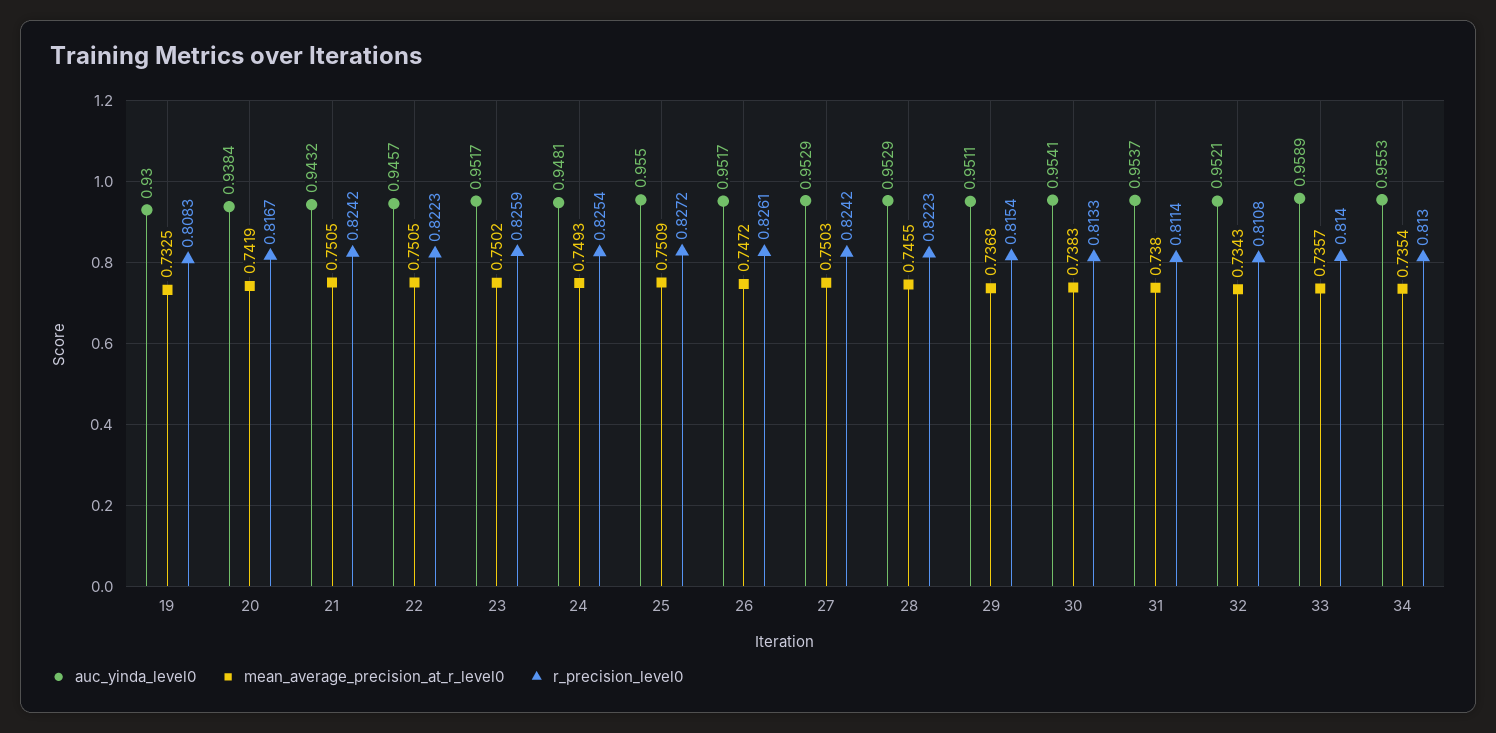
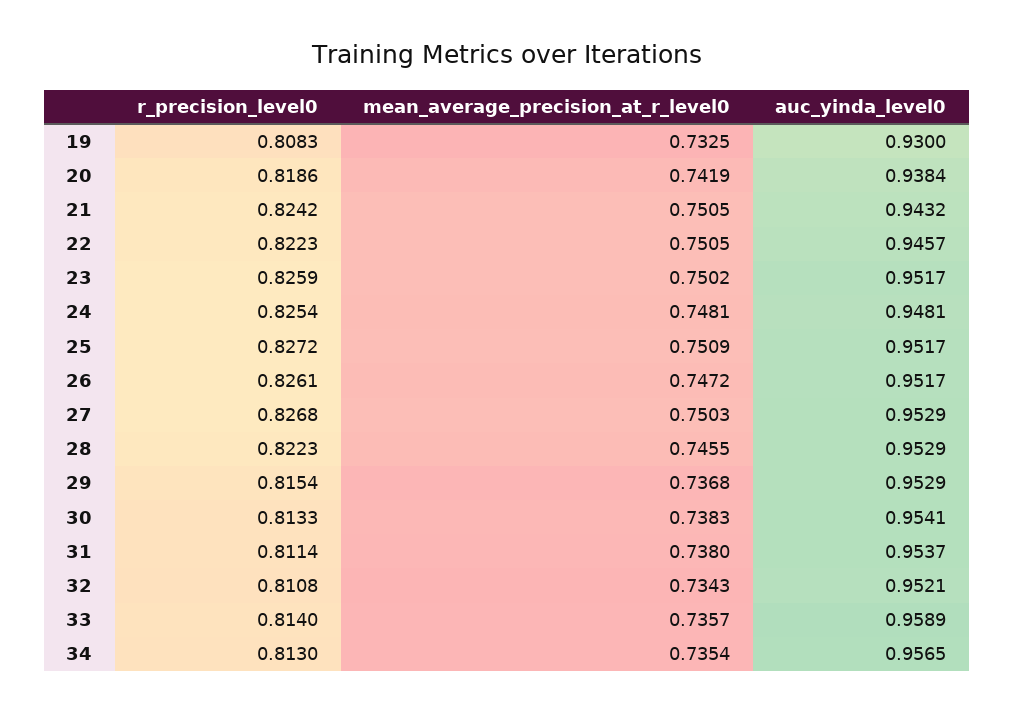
r_precision_level0, 20: 0.8167 -> 0.8186
mean_average_precision_at_r_level0, 24: 0.7493 -> 0.7481
auc_yinda_level0, 25: 0.955 -> 0.9517
r_precision_level0, 27: 0.8242 -> 0.8268
auc_yinda_level0, 29: 0.9511 -> 0.9529
auc_yinda_level0, 34: 0.9553 -> 0.9565

